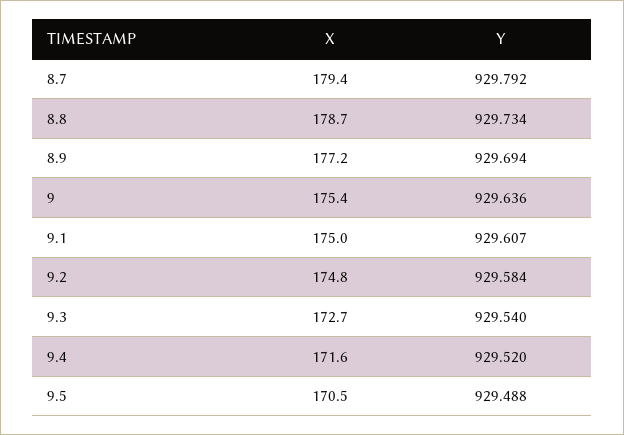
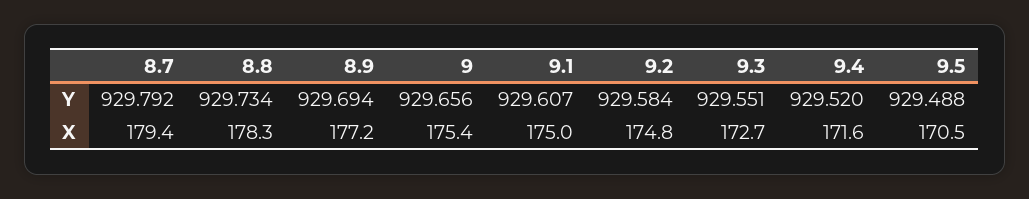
X, 8.8: 178.7 -> 178.3
Y, 9: 929.636 -> 929.656
Y, 9.3: 929.54 -> 929.551

